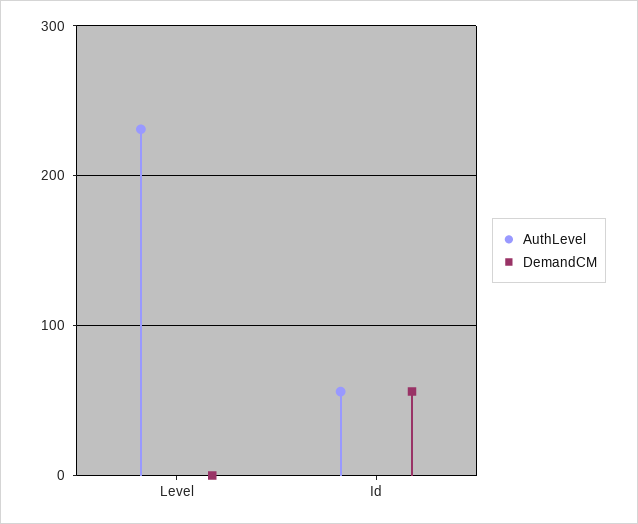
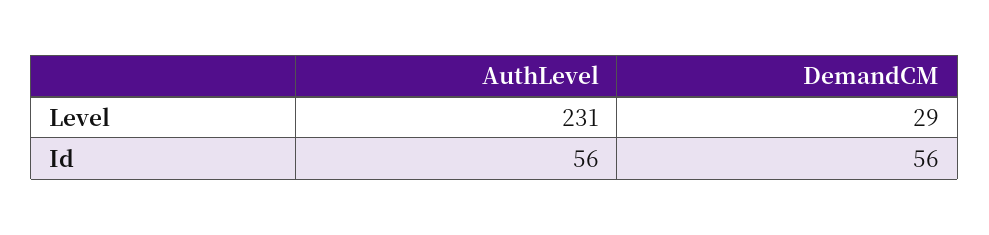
DemandCM, Level: 0 -> 29

